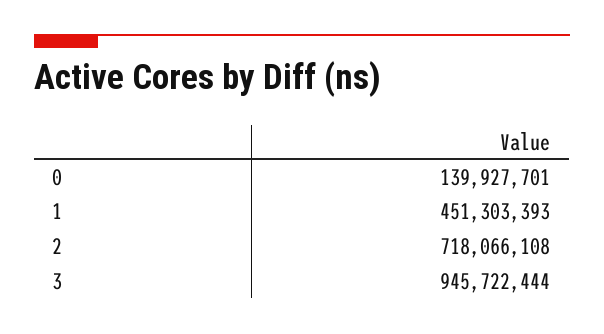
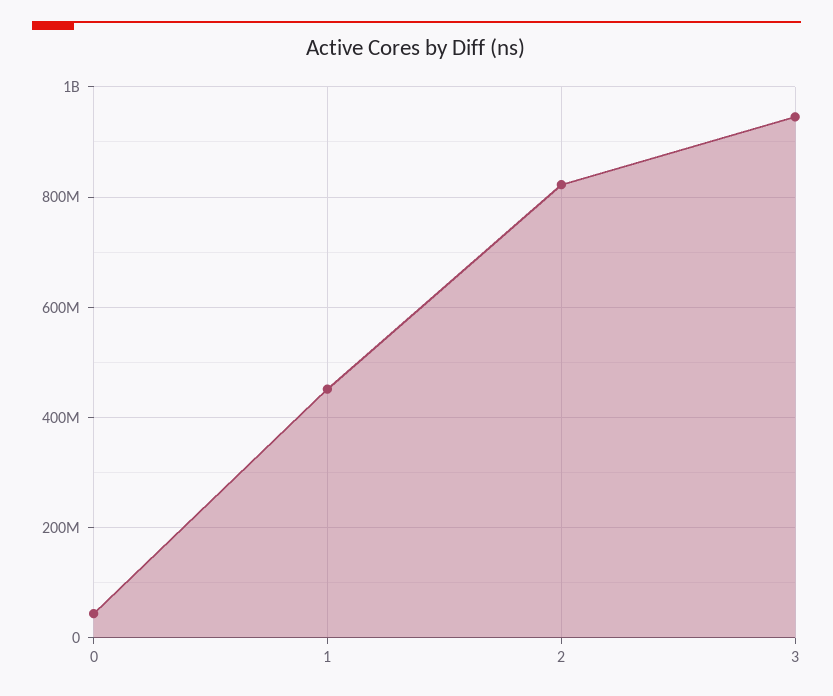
0: 139927701 -> 40000000
2: 718066108 -> 820000000

